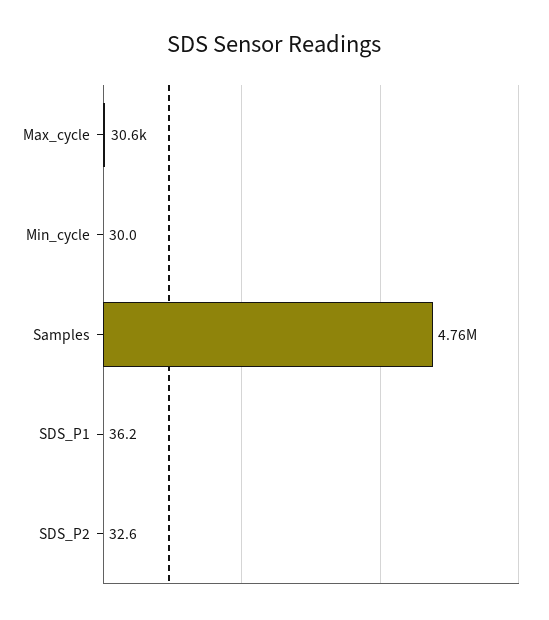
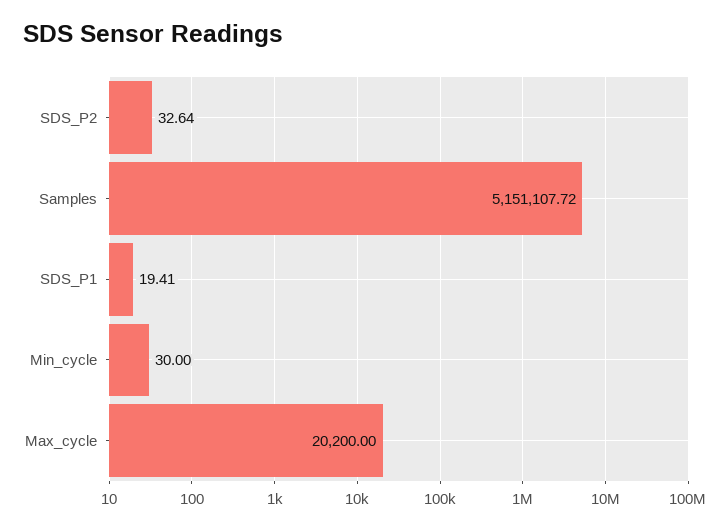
Max_cycle: 30600 -> 20200
Samples: 4760000 -> 5151107.72
SDS_P1: 36.2 -> 19.41

